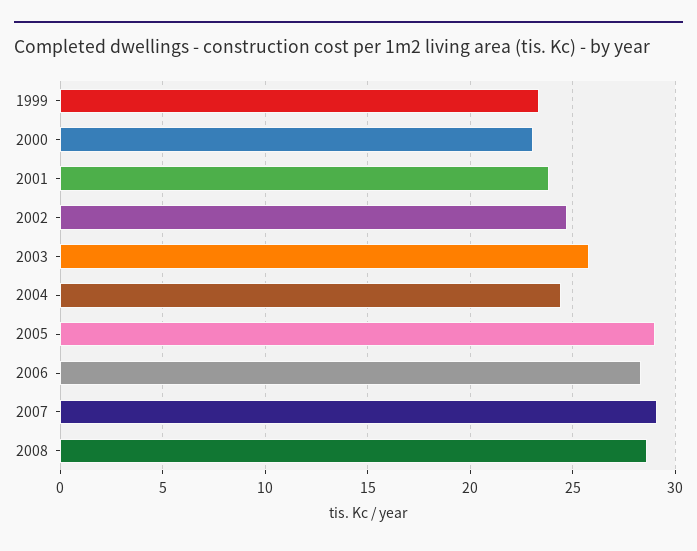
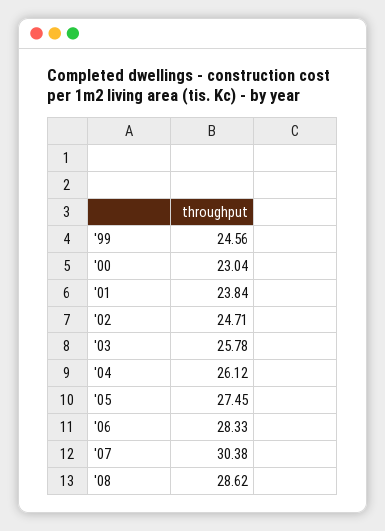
1999: 23.5 -> 24.56
2004: 24.5 -> 26.12
2005: 29 -> 27.45
2007: 29 -> 30.38

